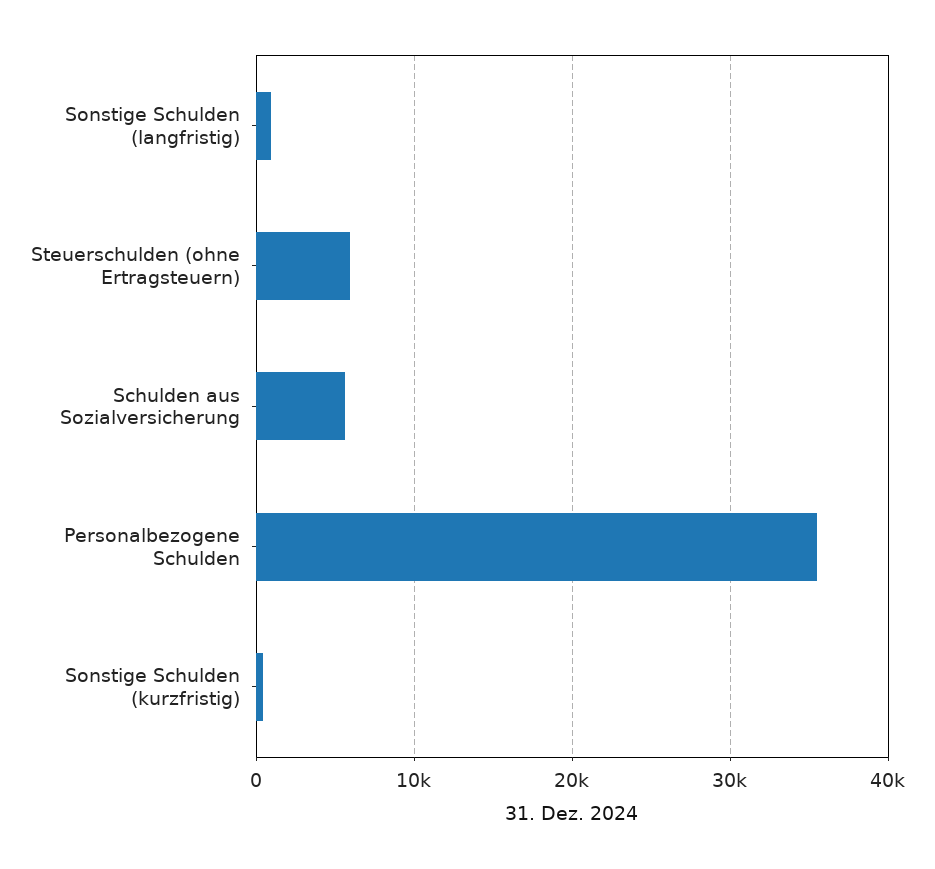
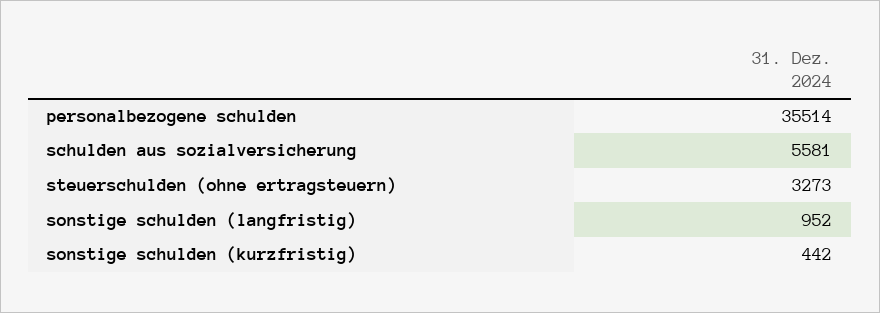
Steuerschulden (ohne Ertragsteuern): 6000 -> 3273

